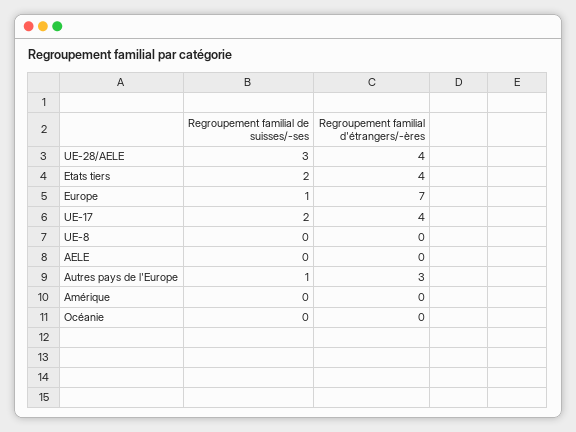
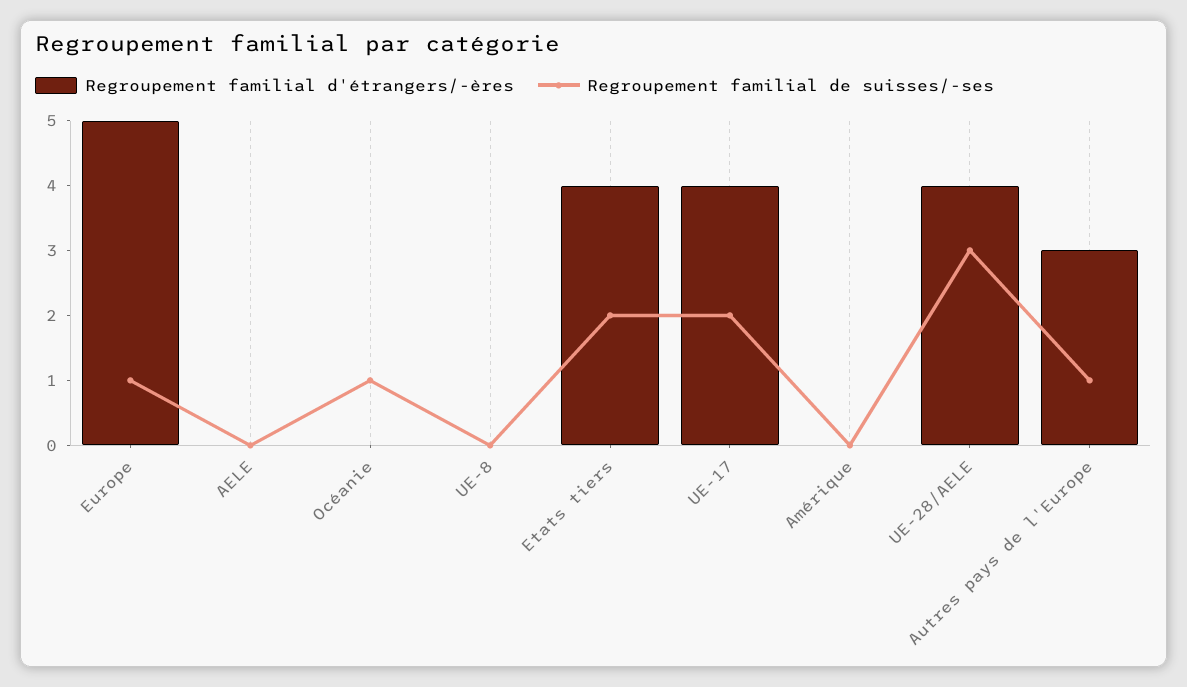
Regroupement familial d'étrangers/-ères, Europe: 7 -> 5
Regroupement familial de suisses/-ses, Océanie: 0 -> 1

